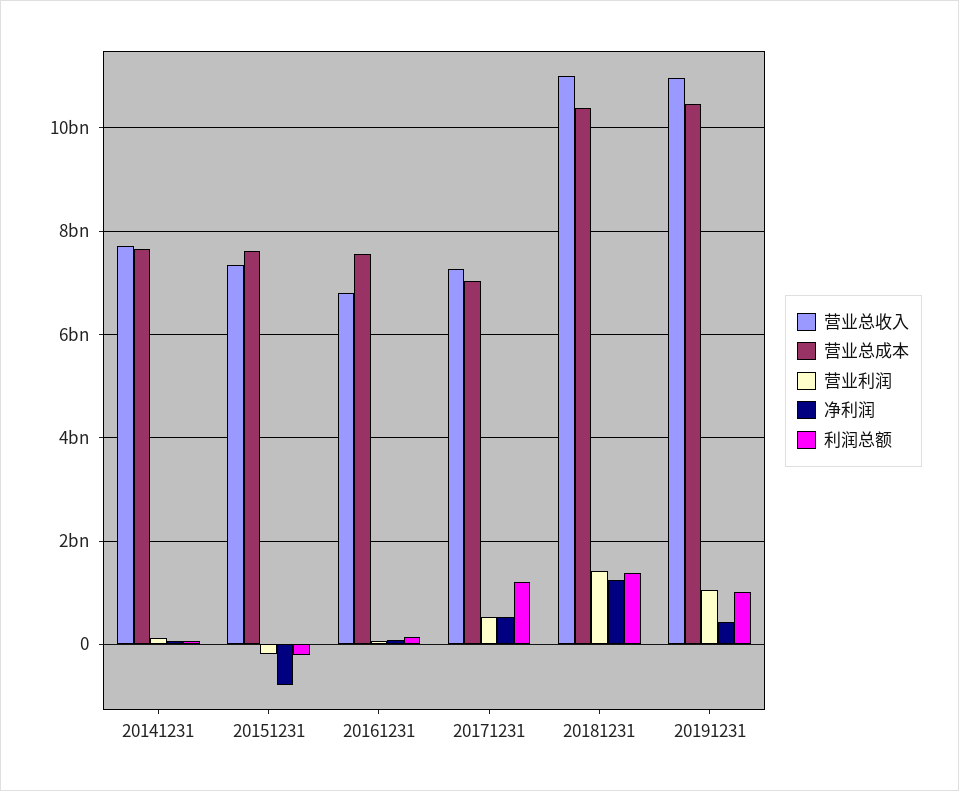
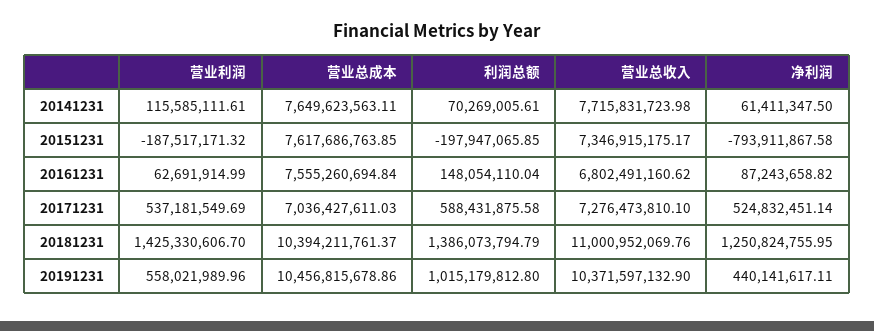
利润总额, 20171231: 1200000000 -> 588431875.58
营业总收入, 20191231: 11000000000 -> 10371597132.9
营业利润, 20191231: 1000000000 -> 558021989.96

